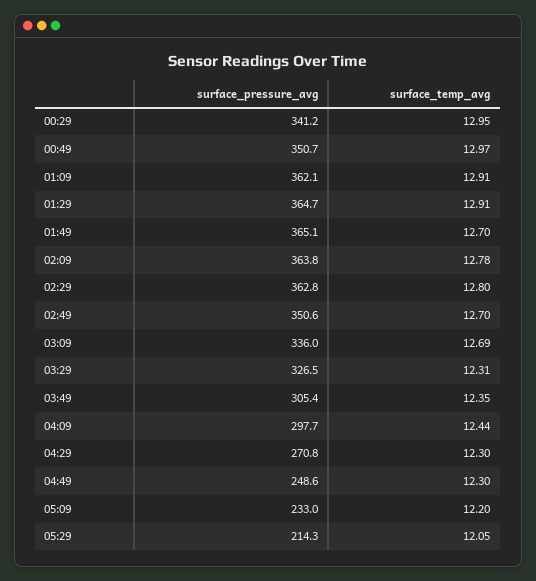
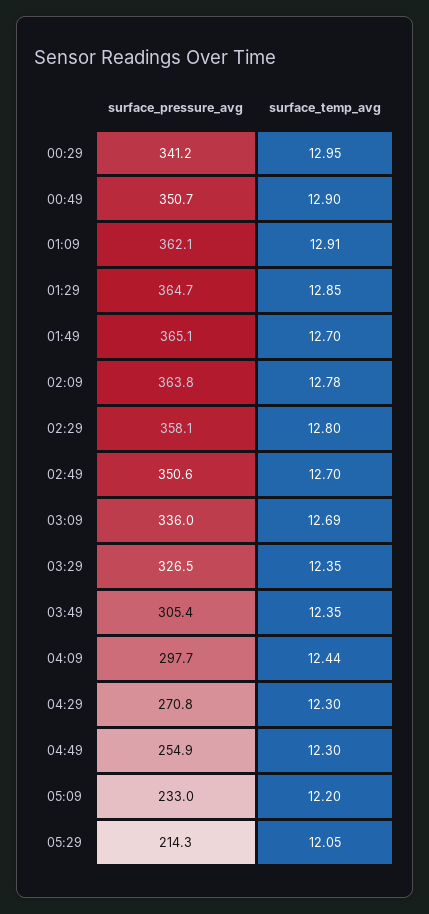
surface_temp_avg, 00:49: 12.97 -> 12.9
surface_temp_avg, 01:29: 12.91 -> 12.85
surface_pressure_avg, 02:29: 362.8 -> 358.1
surface_temp_avg, 03:29: 12.31 -> 12.35
surface_pressure_avg, 04:49: 248.6 -> 254.9

